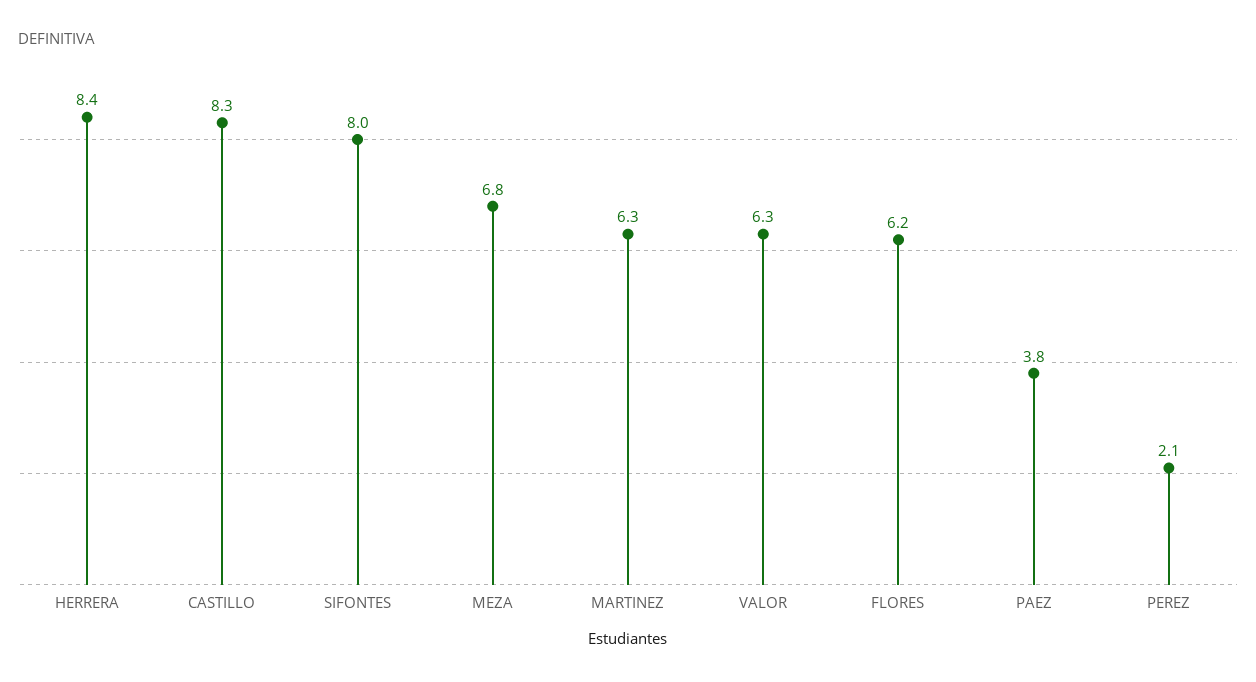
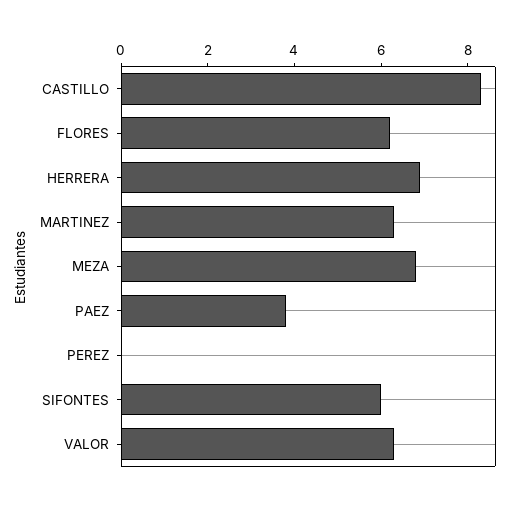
HERRERA: 8.4 -> 7
SIFONTES: 8 -> 6
PEREZ: 2.1 -> 0

